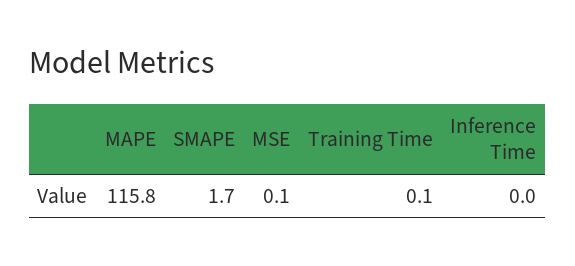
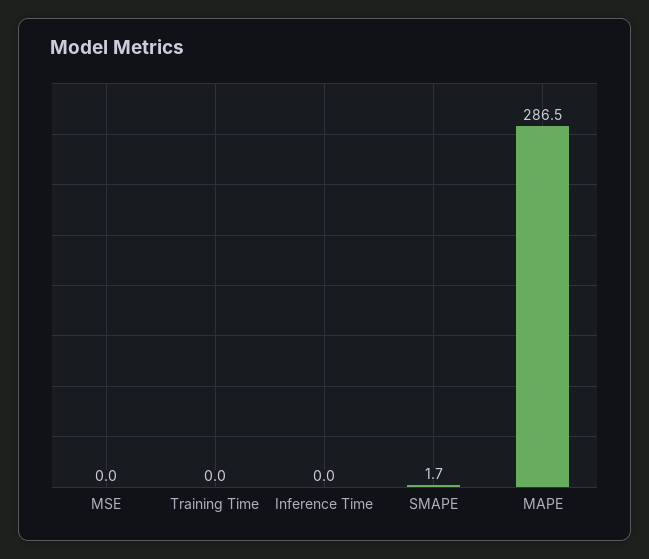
MAPE: 115.8 -> 286.5
MSE: 0.1 -> 0
Training Time: 0.1 -> 0

